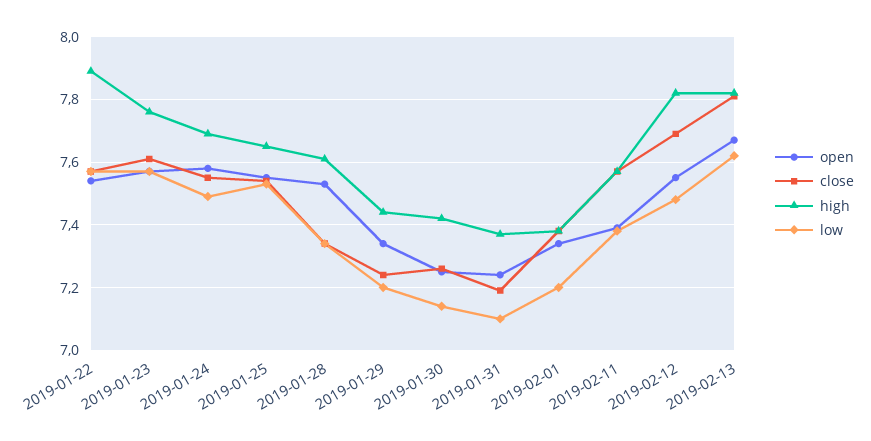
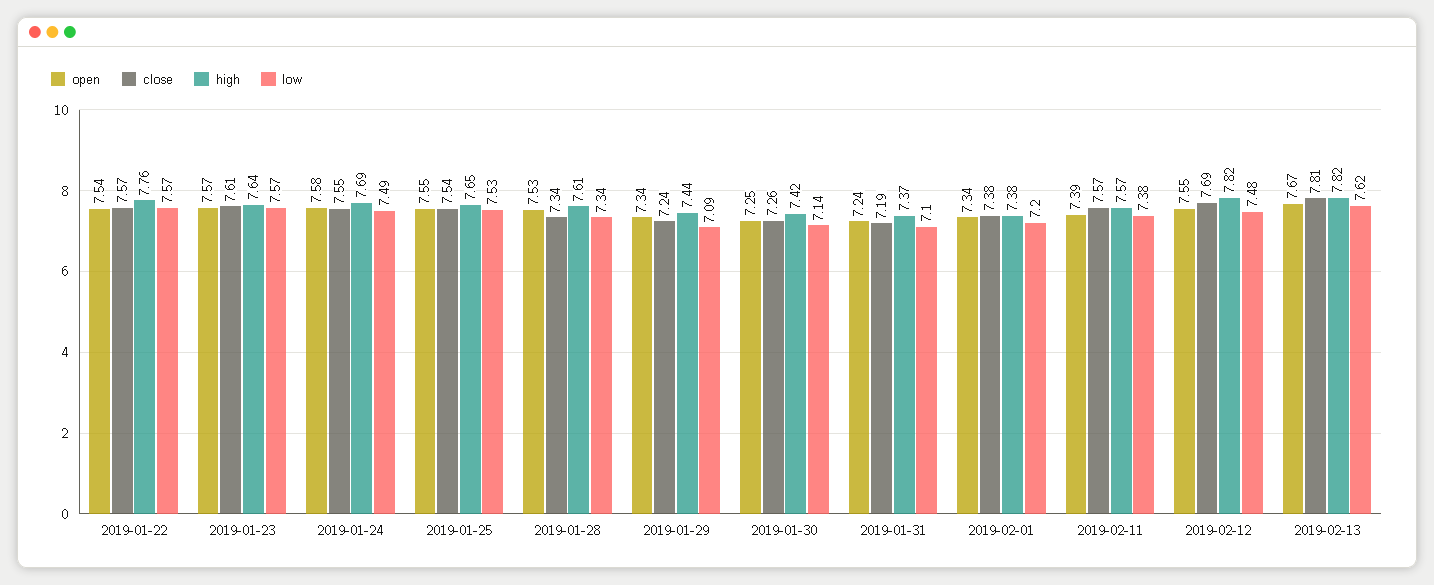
high, 2019-01-22: 7.9 -> 7.76
high, 2019-01-23: 7.75 -> 7.64
low, 2019-01-29: 7.2 -> 7.09

